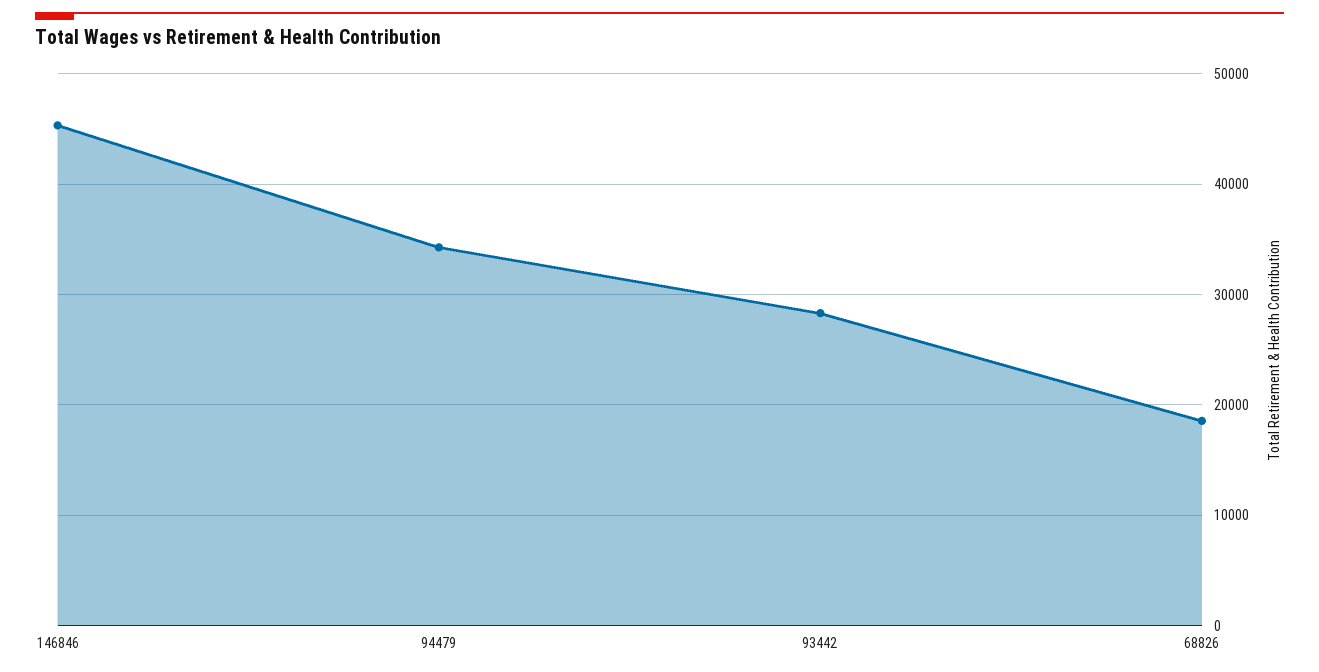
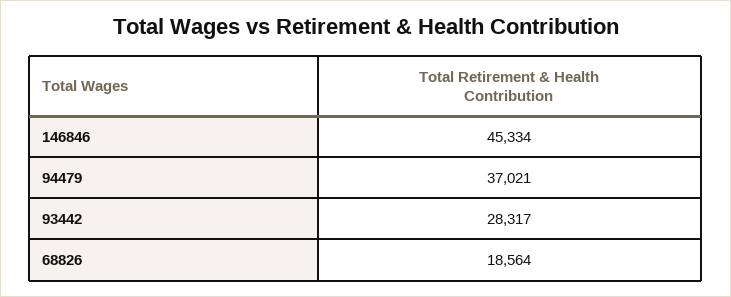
94479: 34000 -> 37021

